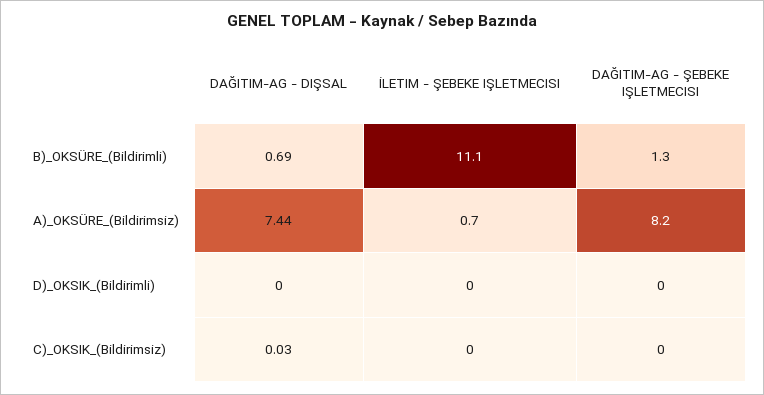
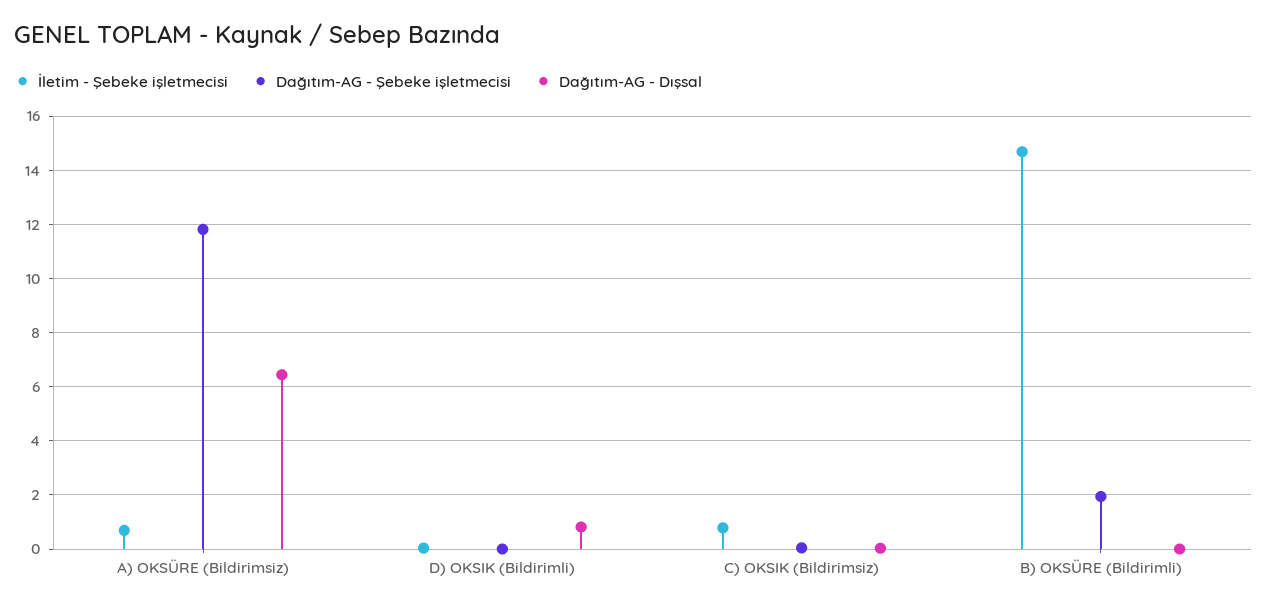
DAĞITIM-AG - DIŞSAL, B)_OKSÜRE_(Bildirimli): 0.69 -> 0
İLETIM - ŞEBEKE IŞLETMECISI, B)_OKSÜRE_(Bildirimli): 11.1 -> 14.75
DAĞITIM-AG - ŞEBEKE IŞLETMECISI, B)_OKSÜRE_(Bildirimli): 1.3 -> 2
DAĞITIM-AG - DIŞSAL, A)_OKSÜRE_(Bildirimsiz): 7.44 -> 6.5
DAĞITIM-AG - ŞEBEKE IŞLETMECISI, A)_OKSÜRE_(Bildirimsiz): 8.2 -> 11.75
DAĞITIM-AG - DIŞSAL, D)_OKSIK_(Bildirimli): 0 -> 0.75
İLETIM - ŞEBEKE IŞLETMECISI, C)_OKSIK_(Bildirimsiz): 0 -> 0.75

